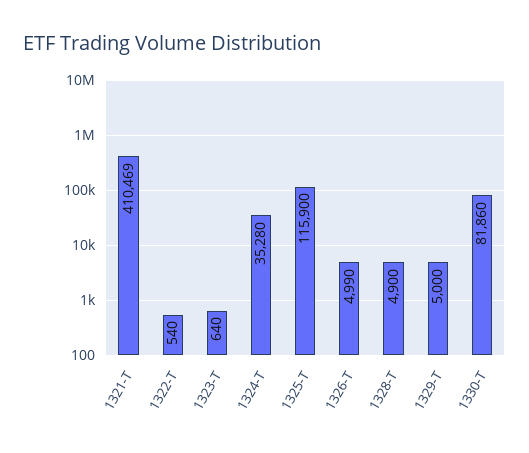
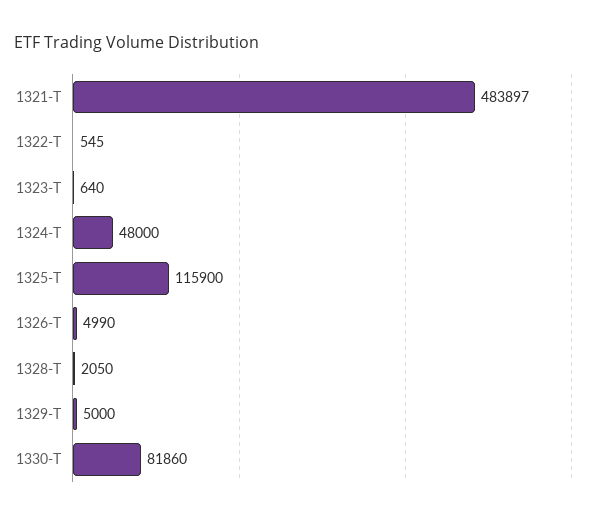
1321-T: 410469 -> 483897
1322-T: 540 -> 545
1324-T: 35280 -> 48000
1328-T: 4900 -> 2050

